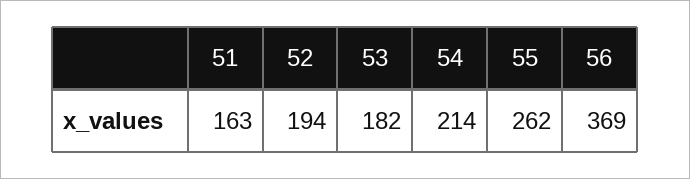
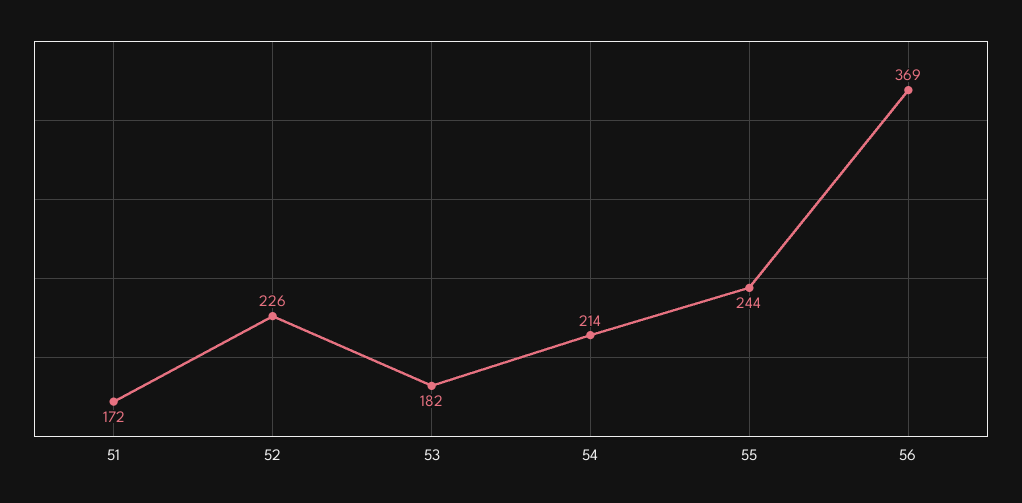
51: 163 -> 172
52: 194 -> 226
55: 262 -> 244

